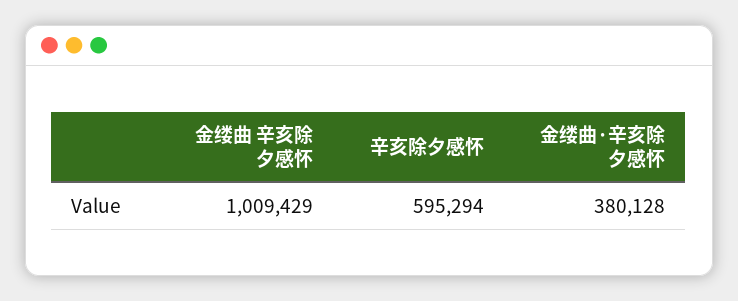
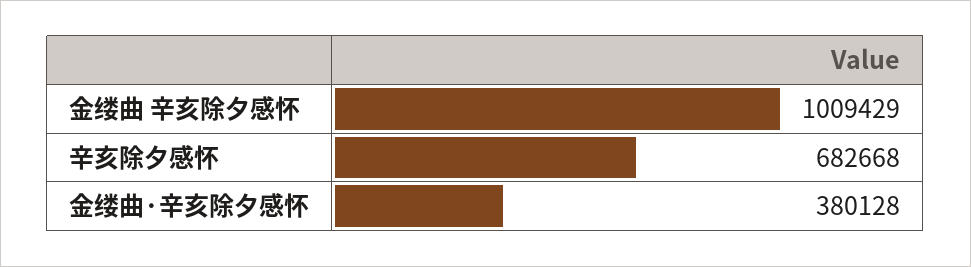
辛亥除夕感怀: 595294 -> 682668

